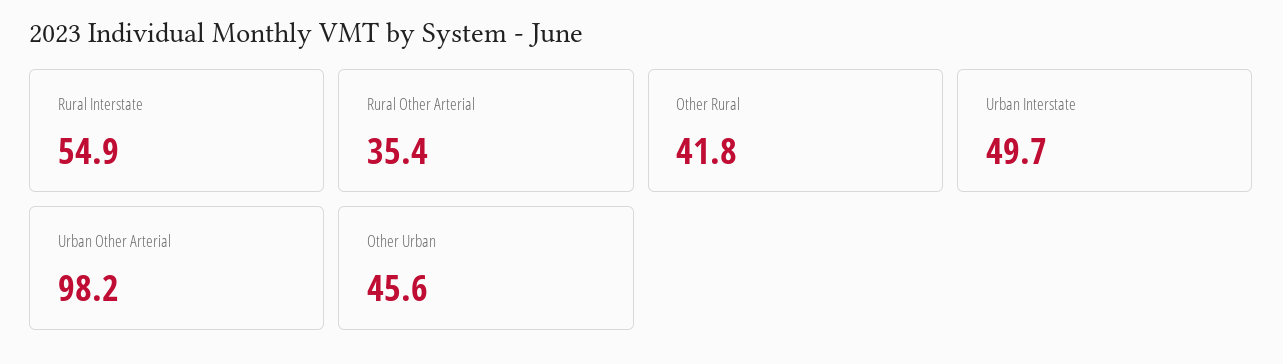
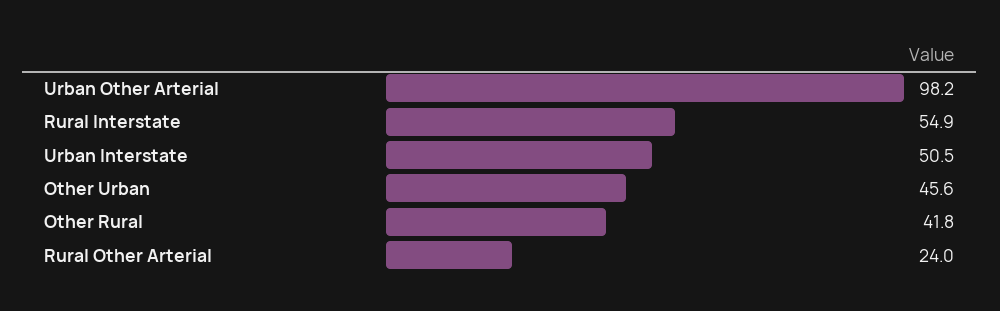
Rural Other Arterial: 35.4 -> 24
Urban Interstate: 49.7 -> 50.5

